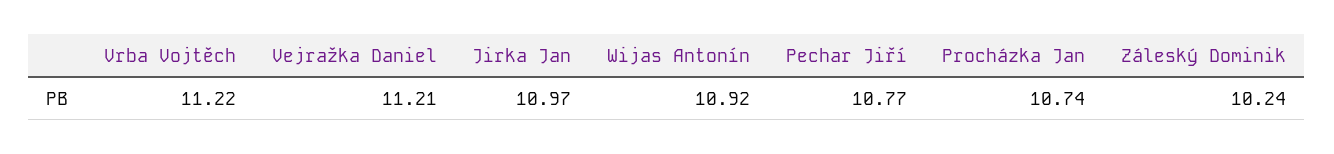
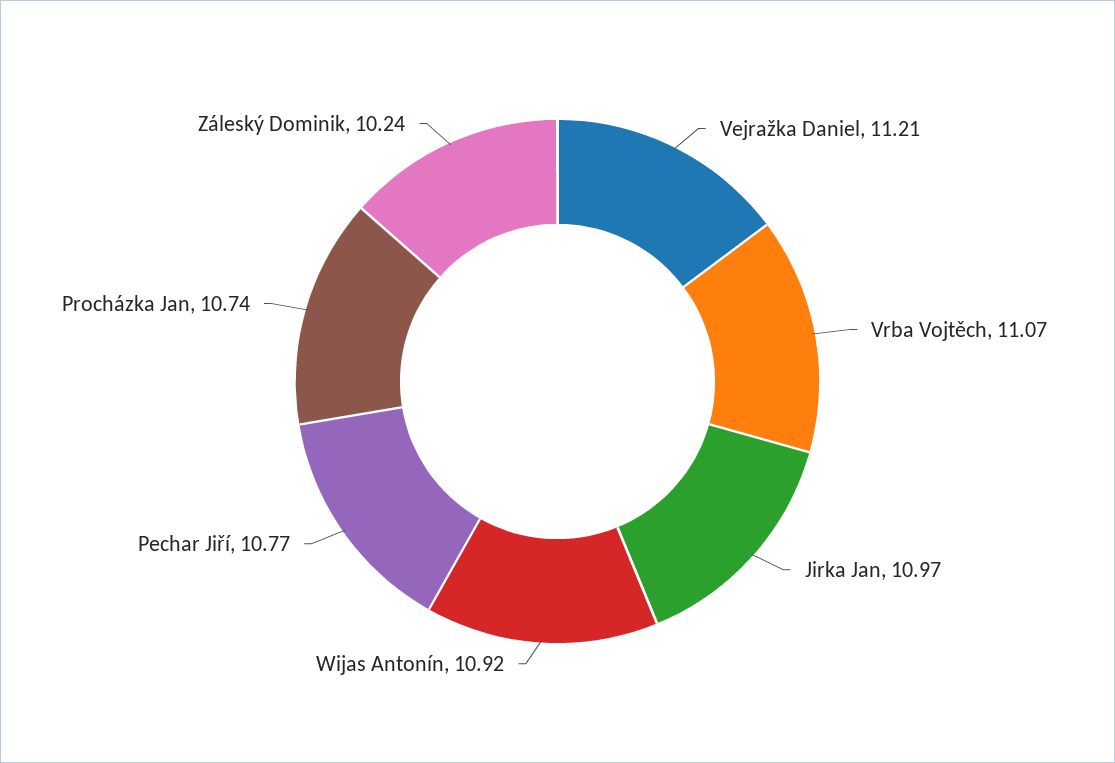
Vrba Vojtěch: 11.22 -> 11.07

